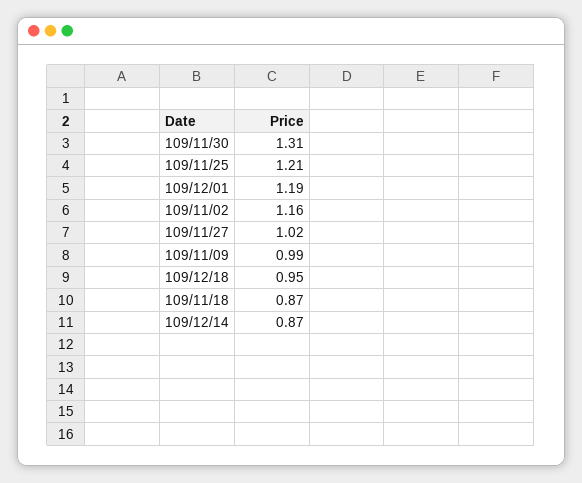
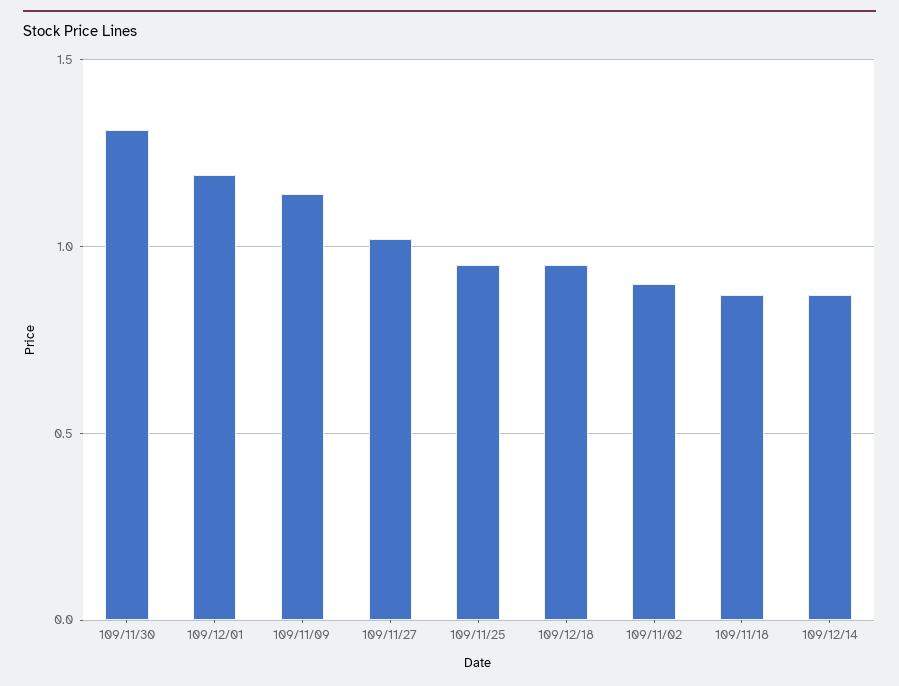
109/11/25: 1.21 -> 0.95
109/11/02: 1.16 -> 0.9
109/11/09: 0.99 -> 1.15

